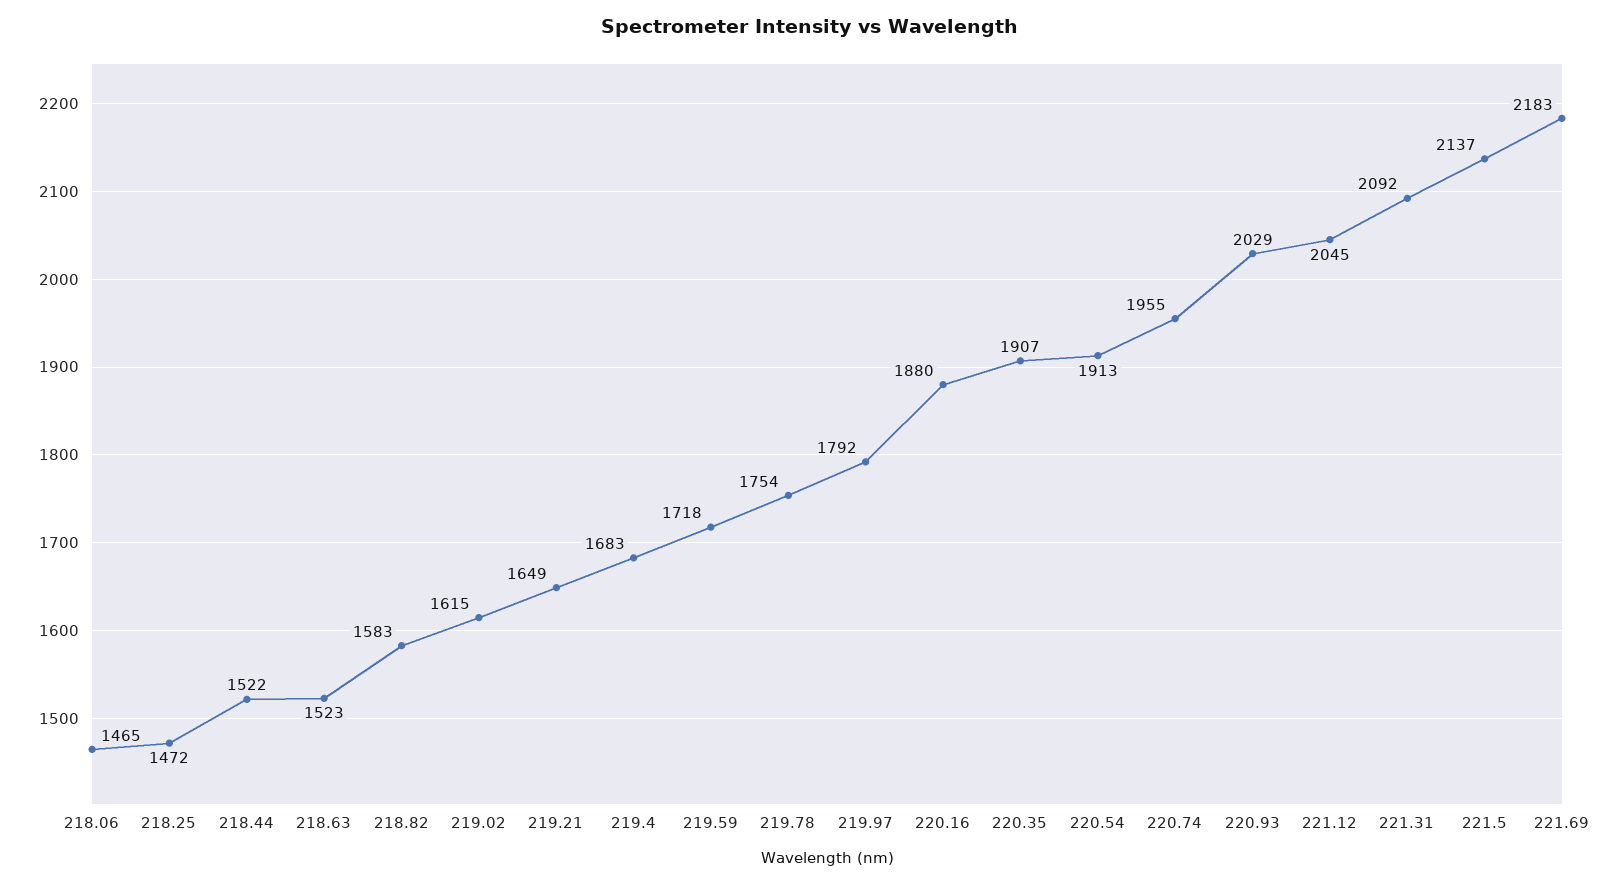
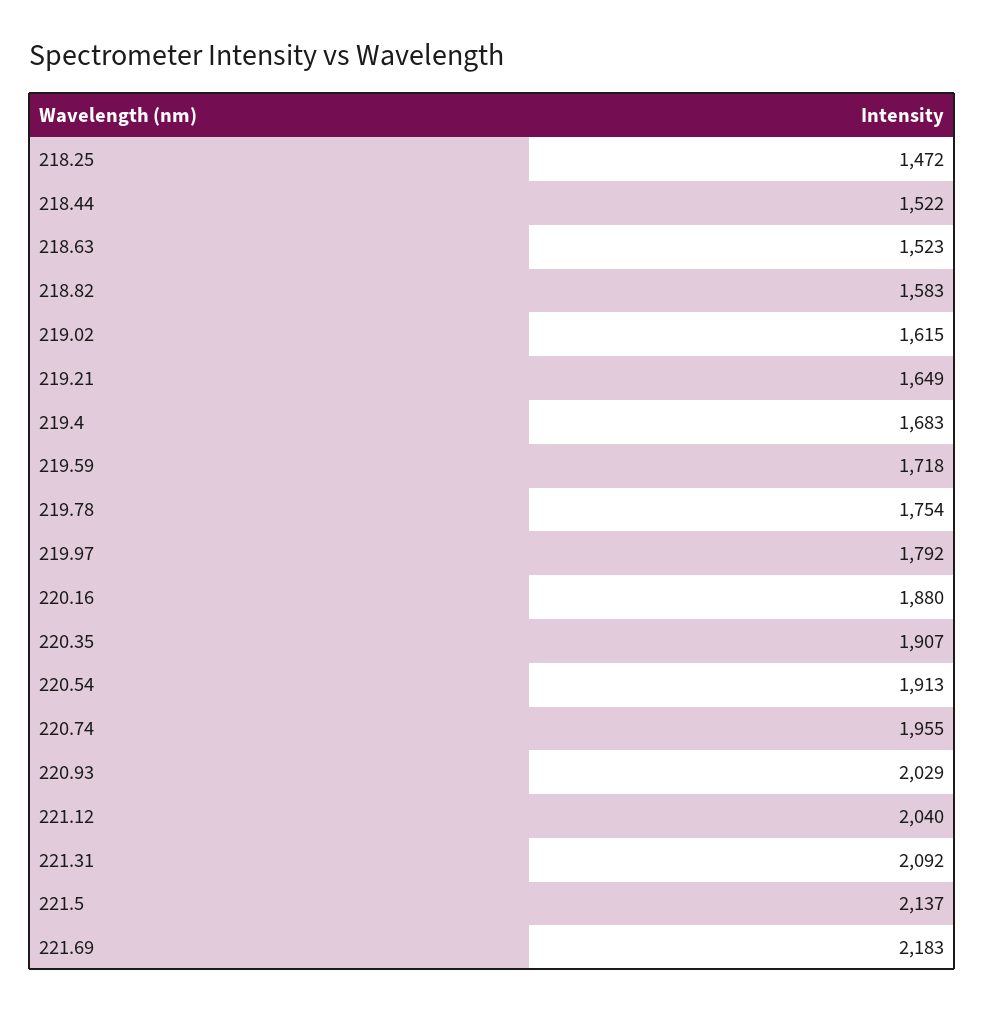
218.06: 1465 -> none
221.12: 2045 -> 2040

